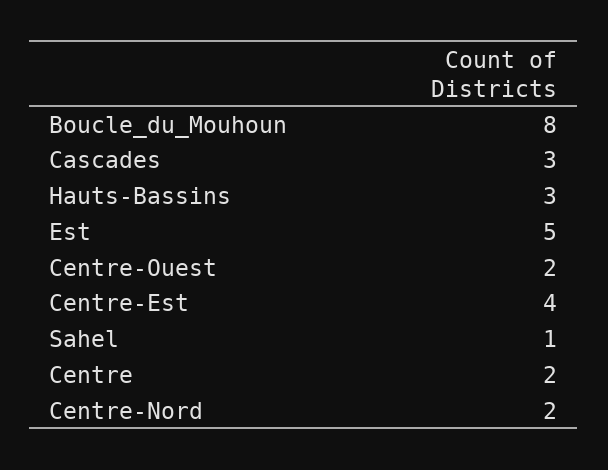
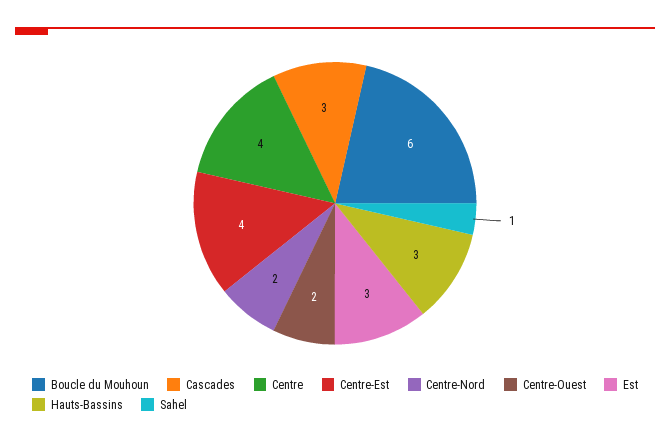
Boucle_du_Mouhoun: 8 -> 6
Est: 5 -> 3
Centre: 2 -> 4

